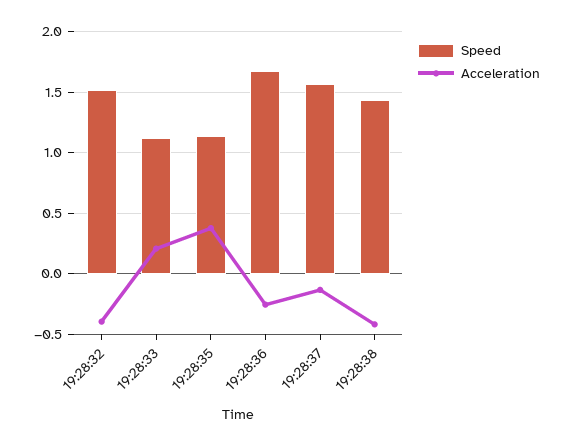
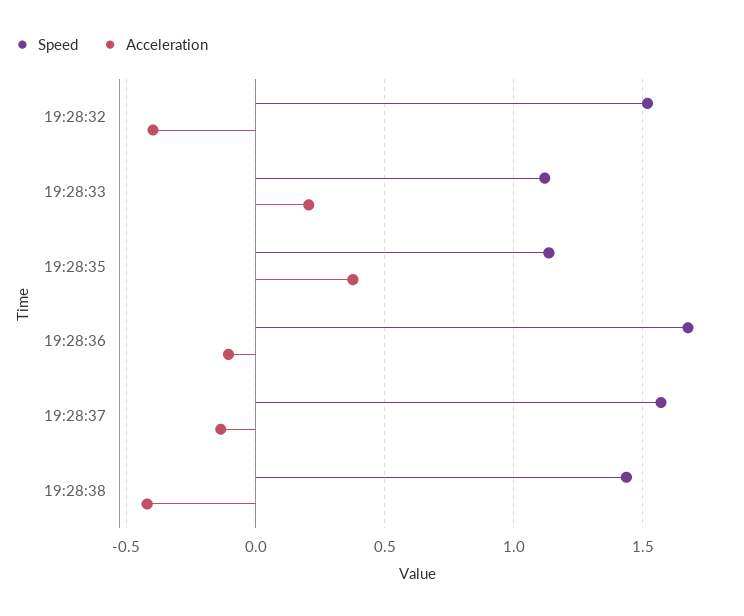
Acceleration, 19:28:36: -0.25 -> -0.1

